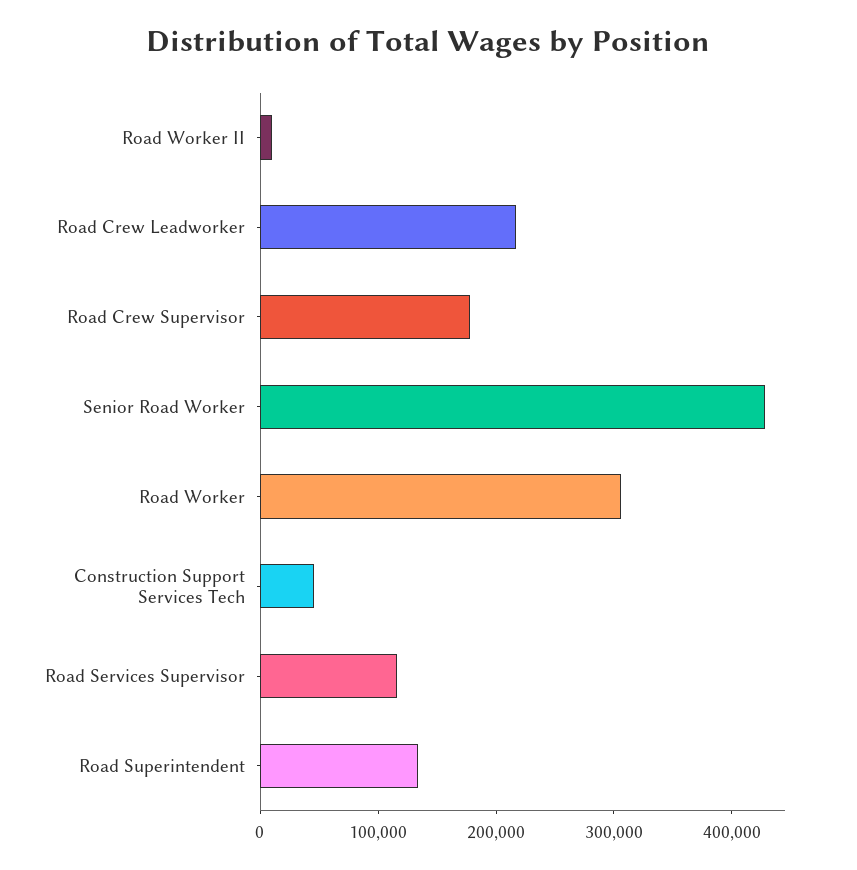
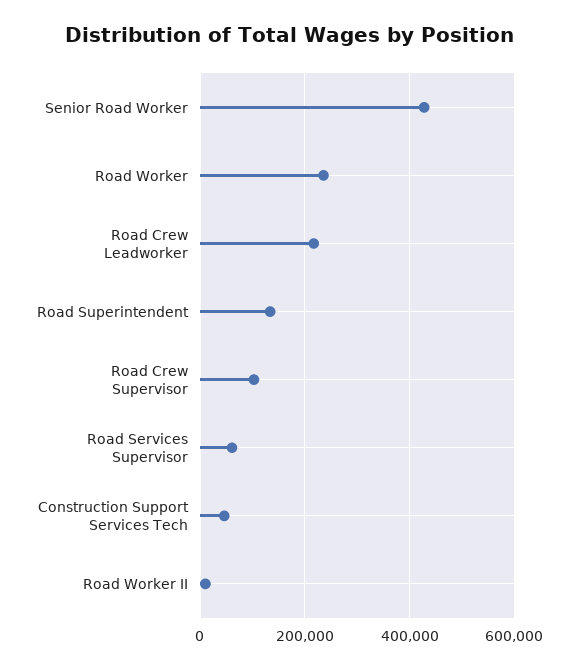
Road Crew Supervisor: 180000 -> 100000
Road Worker: 300000 -> 240000
Road Services Supervisor: 120000 -> 60000

